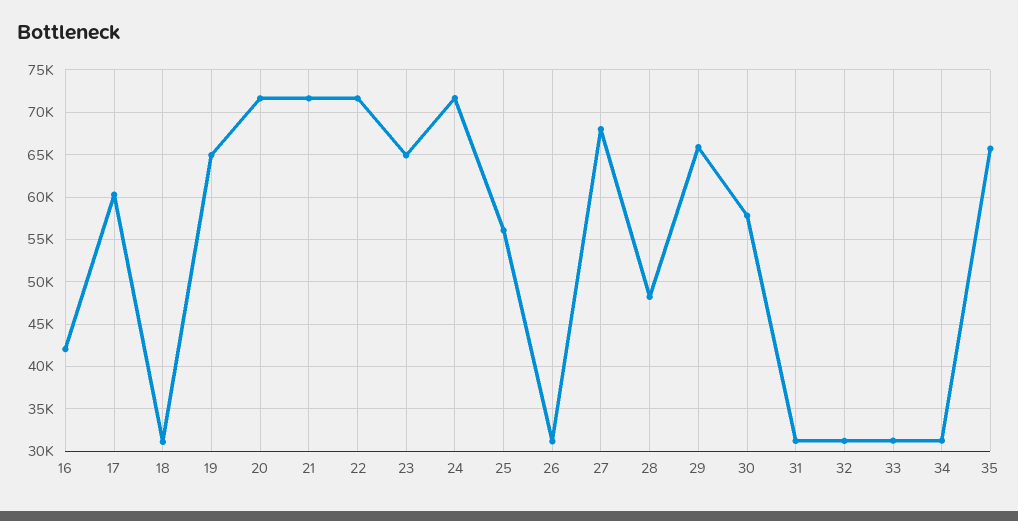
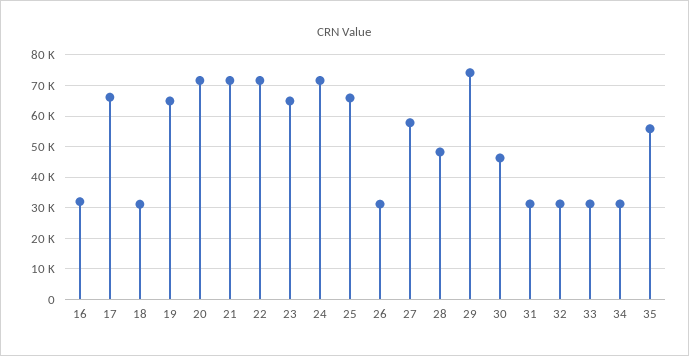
16: 42000 -> 32000
17: 60000 -> 66000
25: 56000 -> 66000
27: 68000 -> 58000
29: 66000 -> 74000
30: 58000 -> 46000
35: 66000 -> 56000

